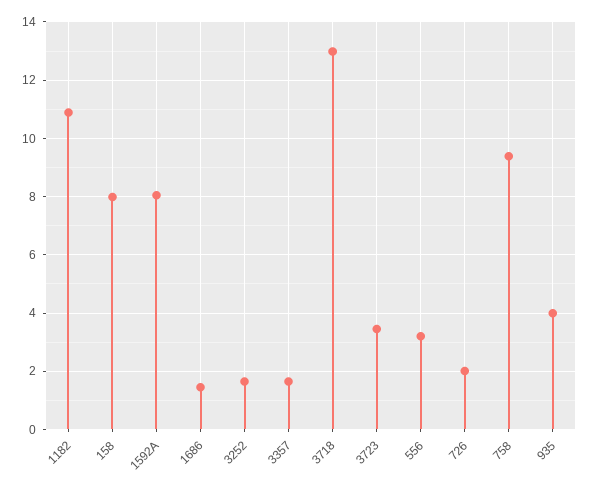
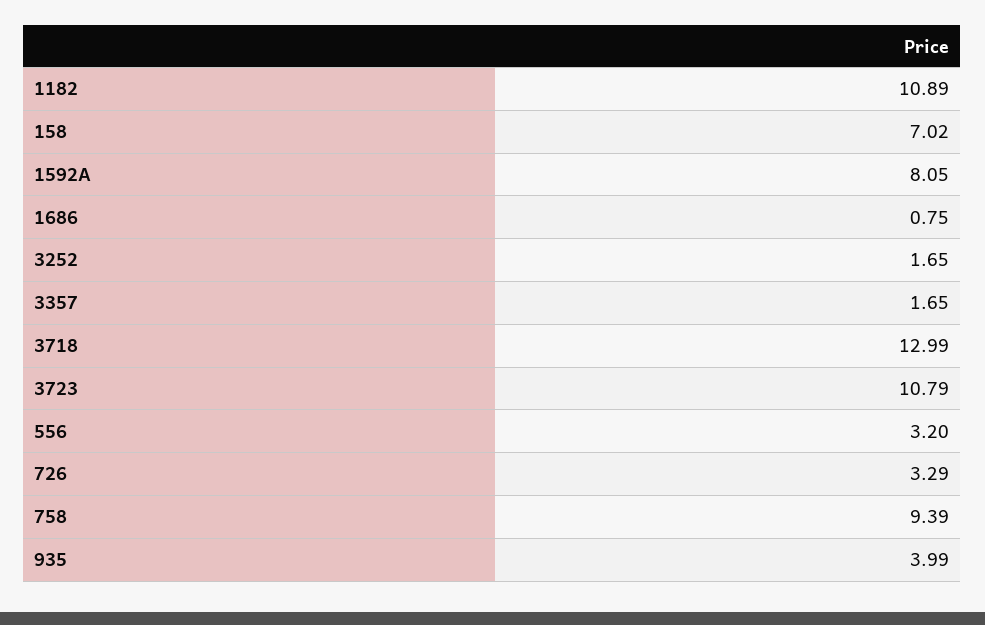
158: 8 -> 7.02
1686: 1.5 -> 0.75
3723: 3.5 -> 10.79
726: 2 -> 3.29

